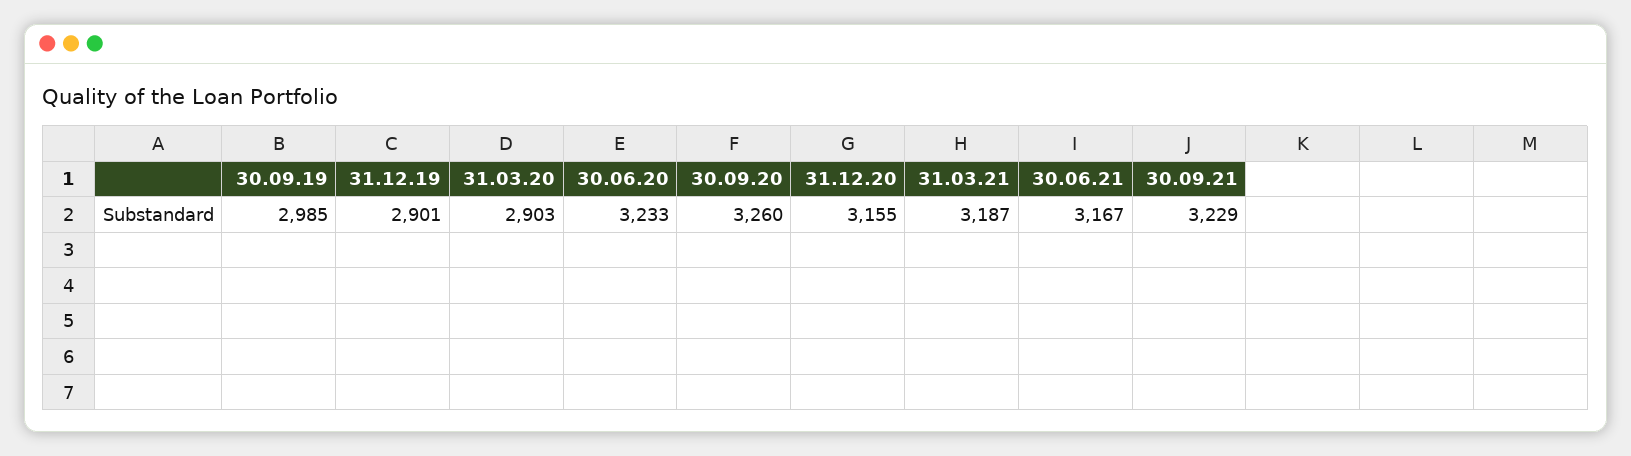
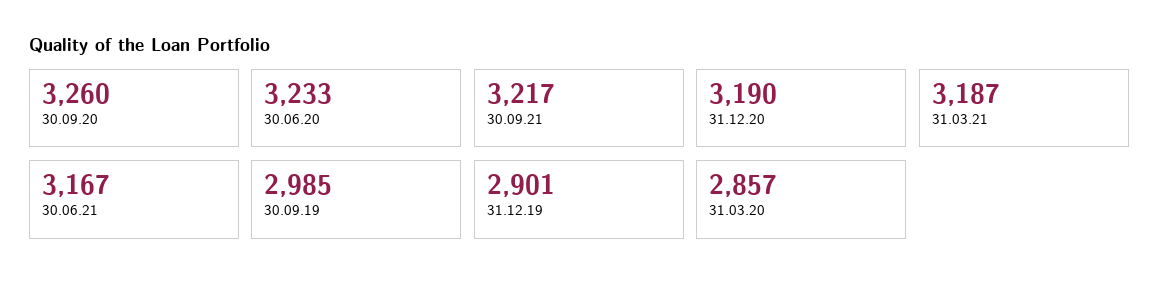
31.03.20: 2903 -> 2857
31.12.20: 3155 -> 3190
30.09.21: 3229 -> 3217

